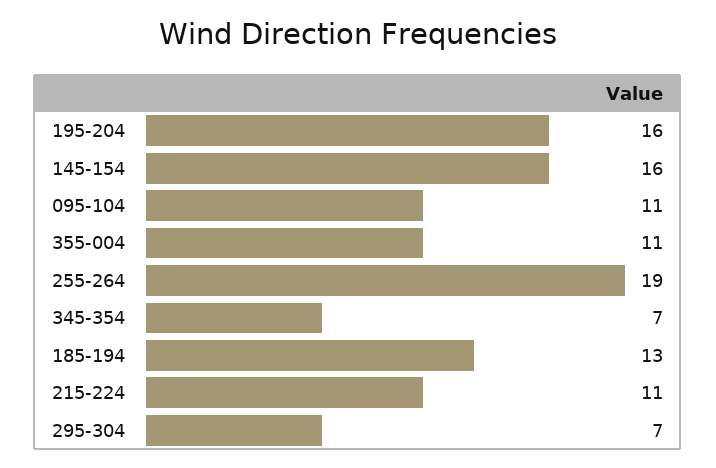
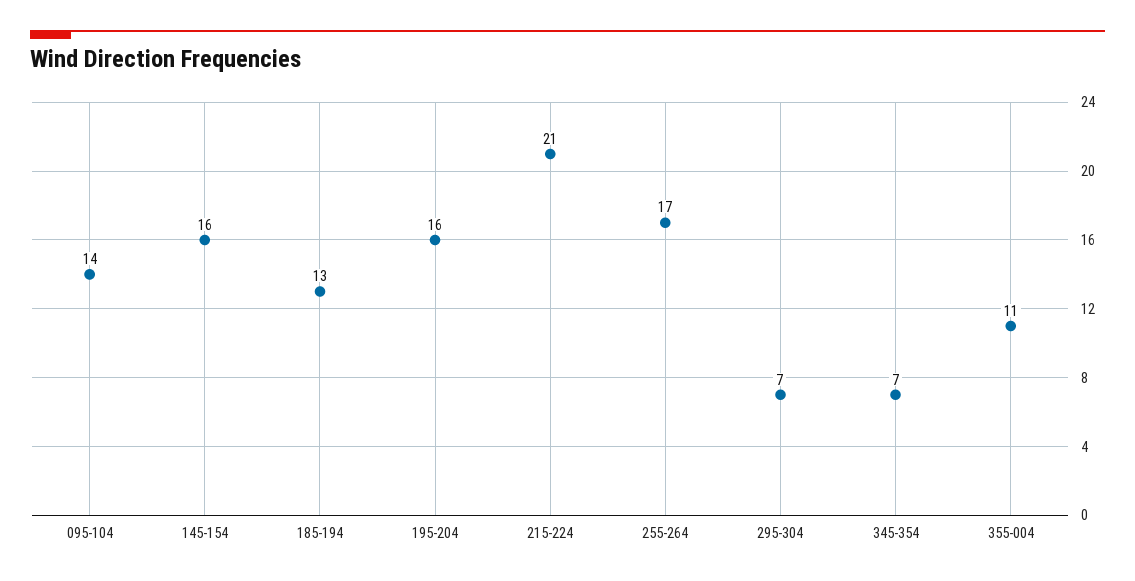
095-104: 11 -> 14
255-264: 19 -> 17
215-224: 11 -> 21

